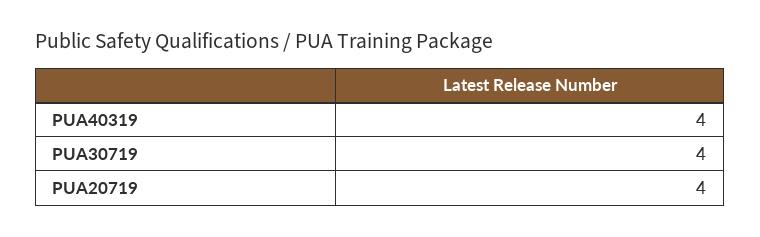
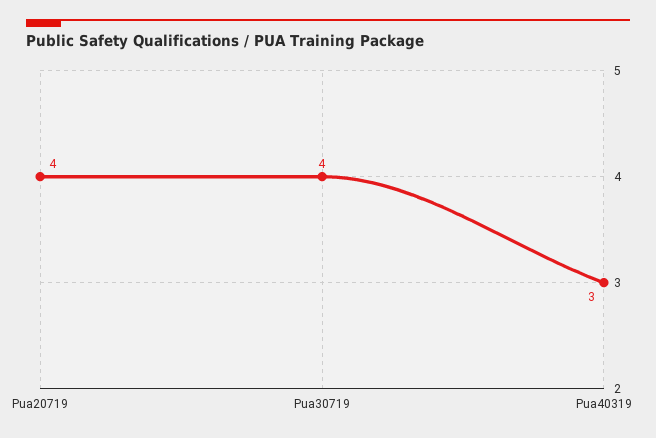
PUA40319: 4 -> 3

